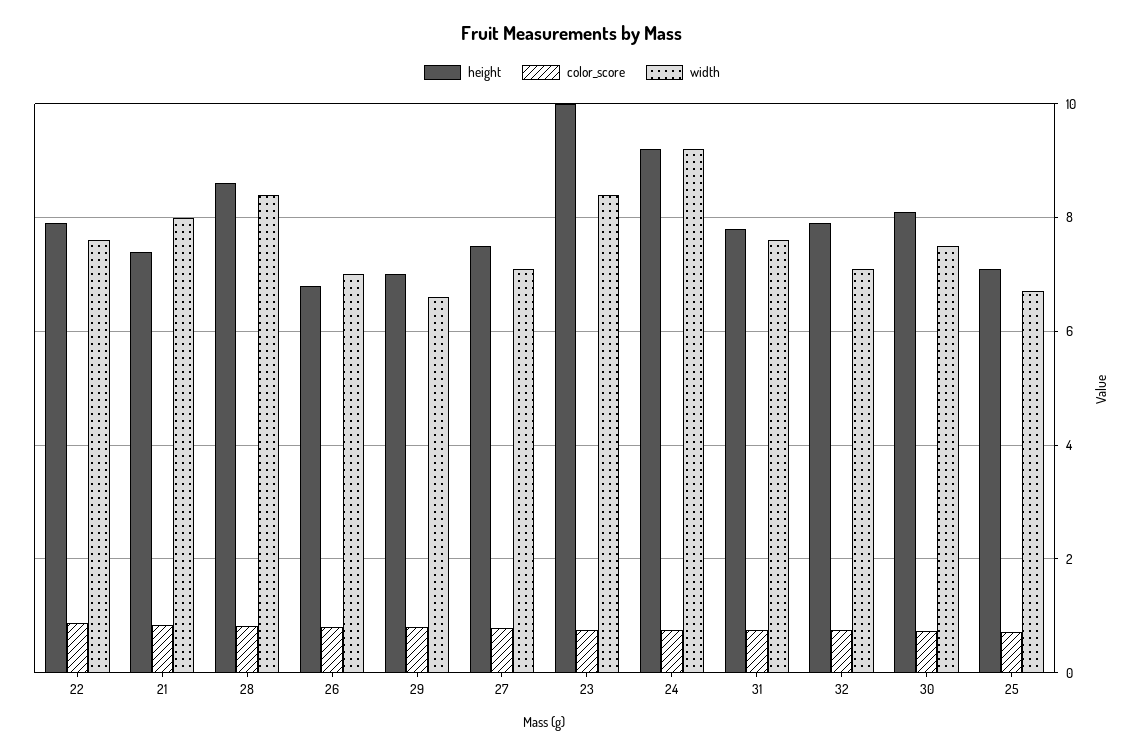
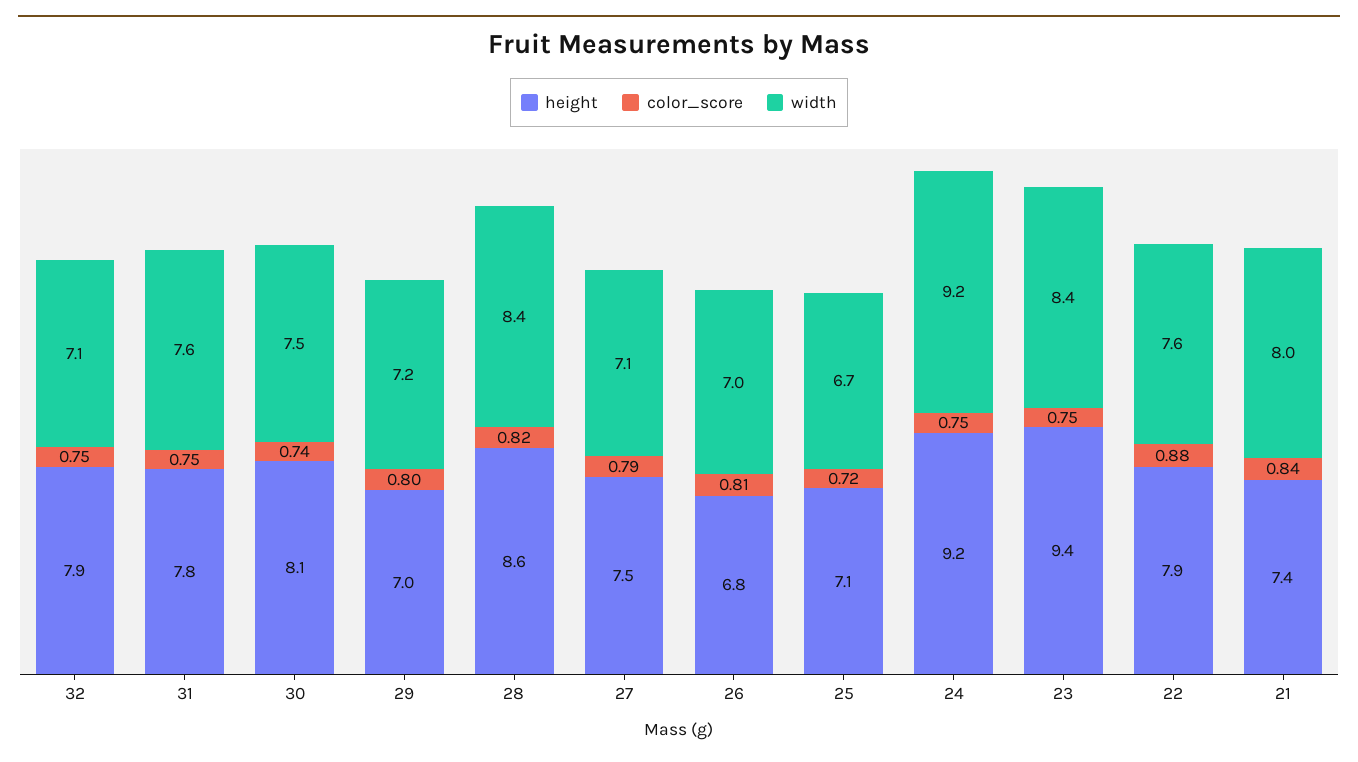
width, 29: 6.6 -> 7.2
height, 23: 10 -> 9.4

